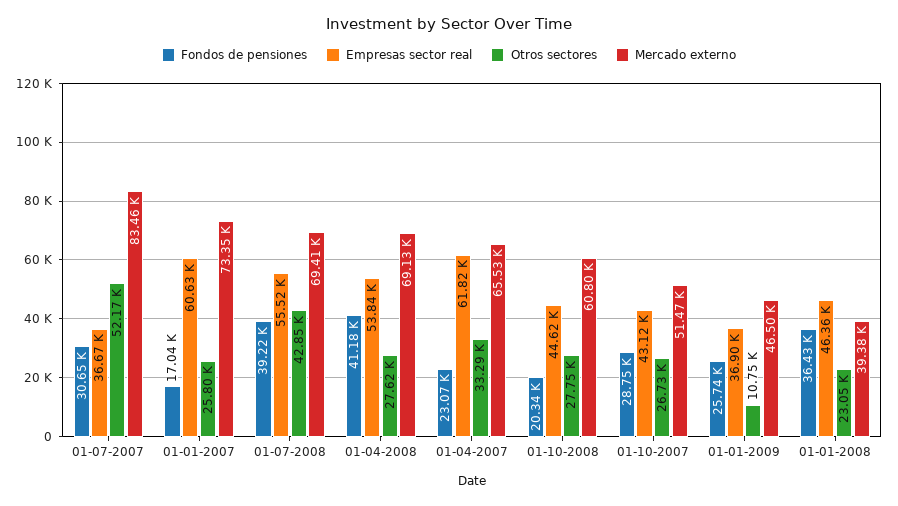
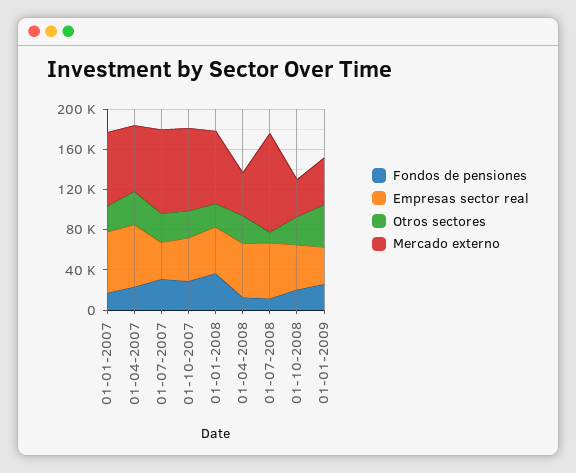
Otros sectores, 01-07-2007: 52170 -> 30000
Fondos de pensiones, 01-07-2008: 39220 -> 10000
Otros sectores, 01-07-2008: 42850 -> 10000
Mercado externo, 01-07-2008: 69410 -> 100000
Fondos de pensiones, 01-04-2008: 41180 -> 10000
Mercado externo, 01-04-2008: 69130 -> 40000
Mercado externo, 01-10-2008: 60800 -> 40000
Mercado externo, 01-10-2007: 51470 -> 80000
Otros sectores, 01-01-2009: 10750 -> 40000
Mercado externo, 01-01-2008: 39380 -> 70000

